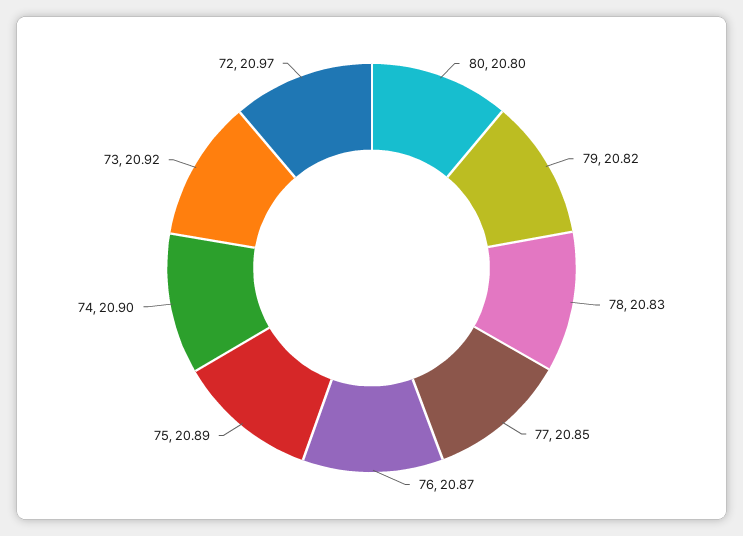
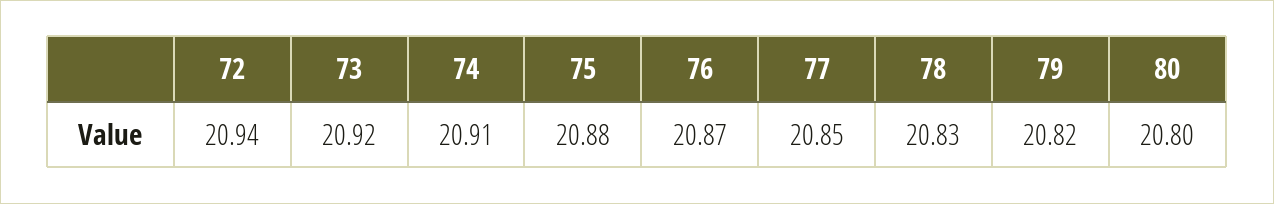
75: 20.89 -> 20.88
74: 20.9 -> 20.91
72: 20.97 -> 20.94

